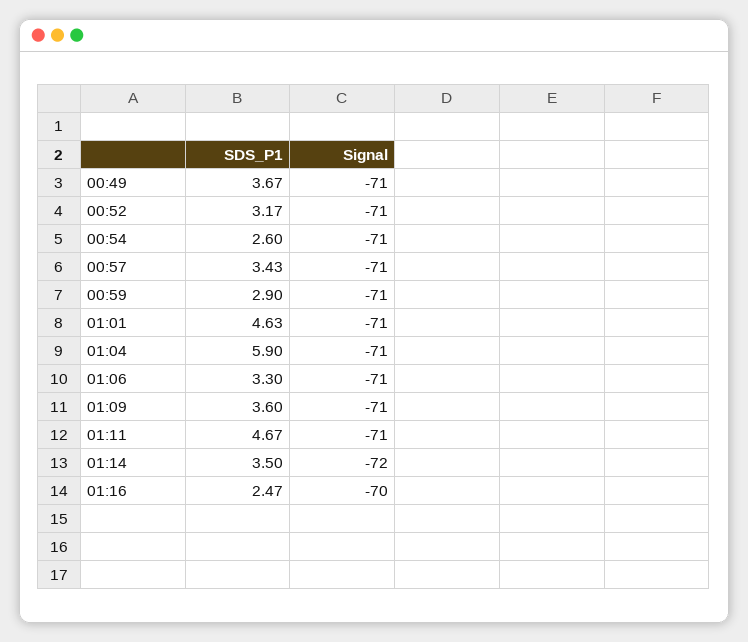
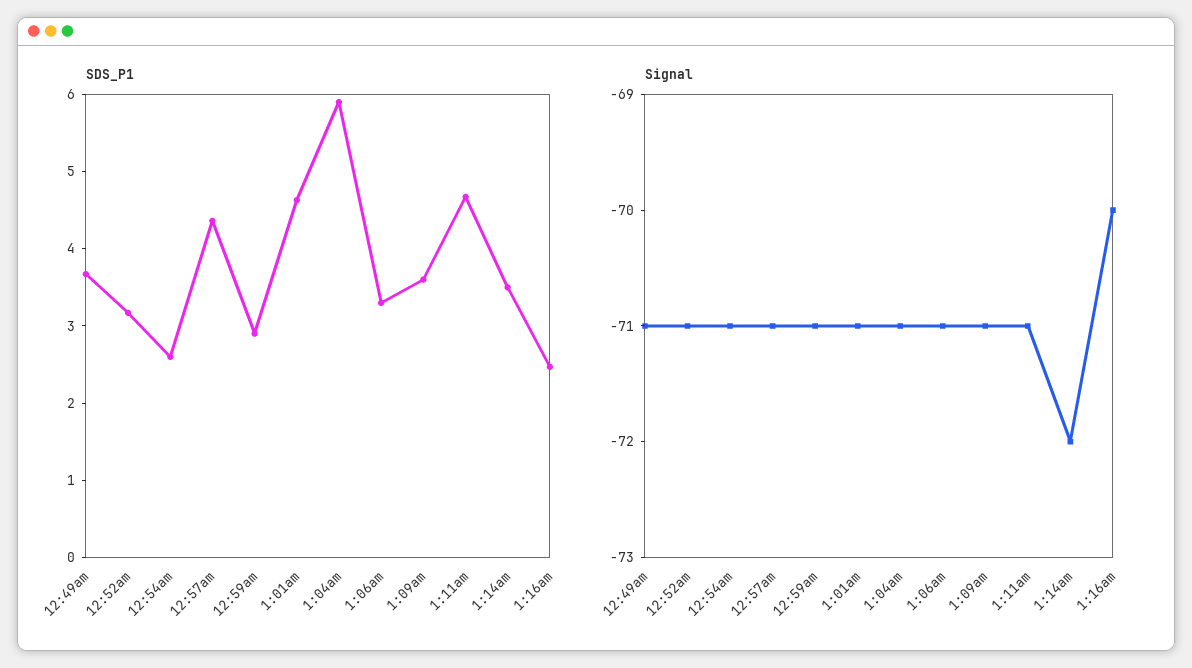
SDS_P1, 00:57: 3.43 -> 4.4

